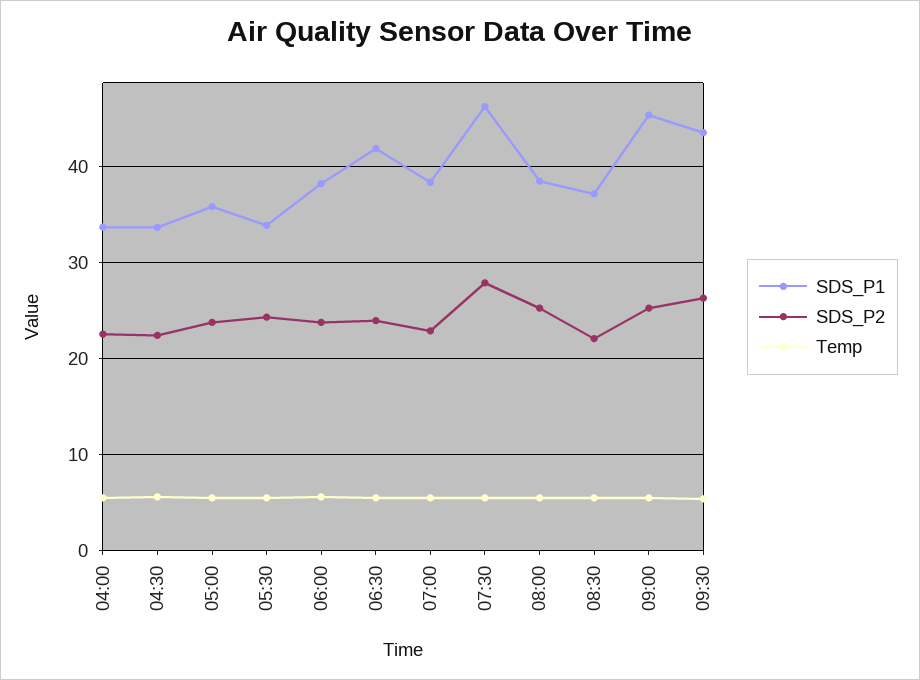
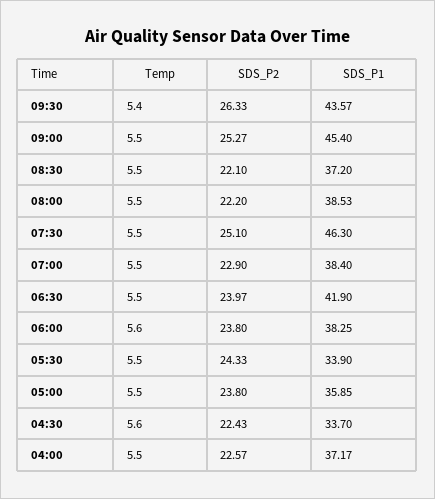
SDS_P1, 04:00: 34 -> 37.17
SDS_P2, 07:30: 28 -> 25.1
SDS_P2, 08:00: 25 -> 22.2

